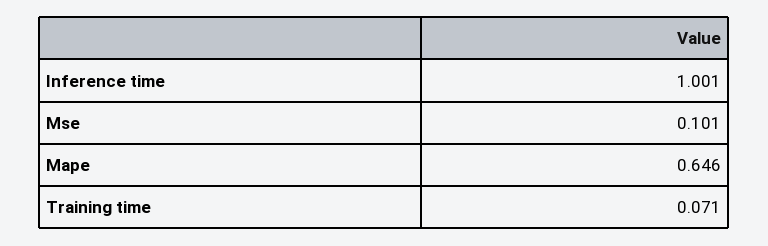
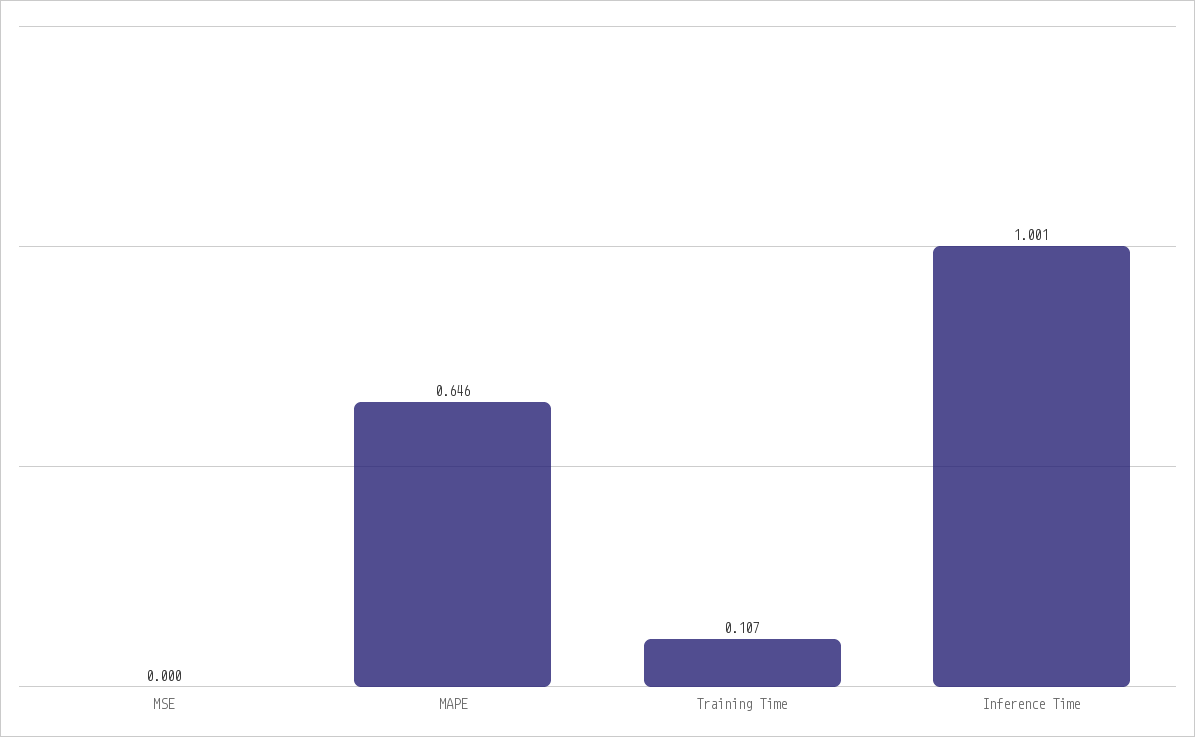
Mse: 0.101 -> 0
Training time: 0.071 -> 0.107

